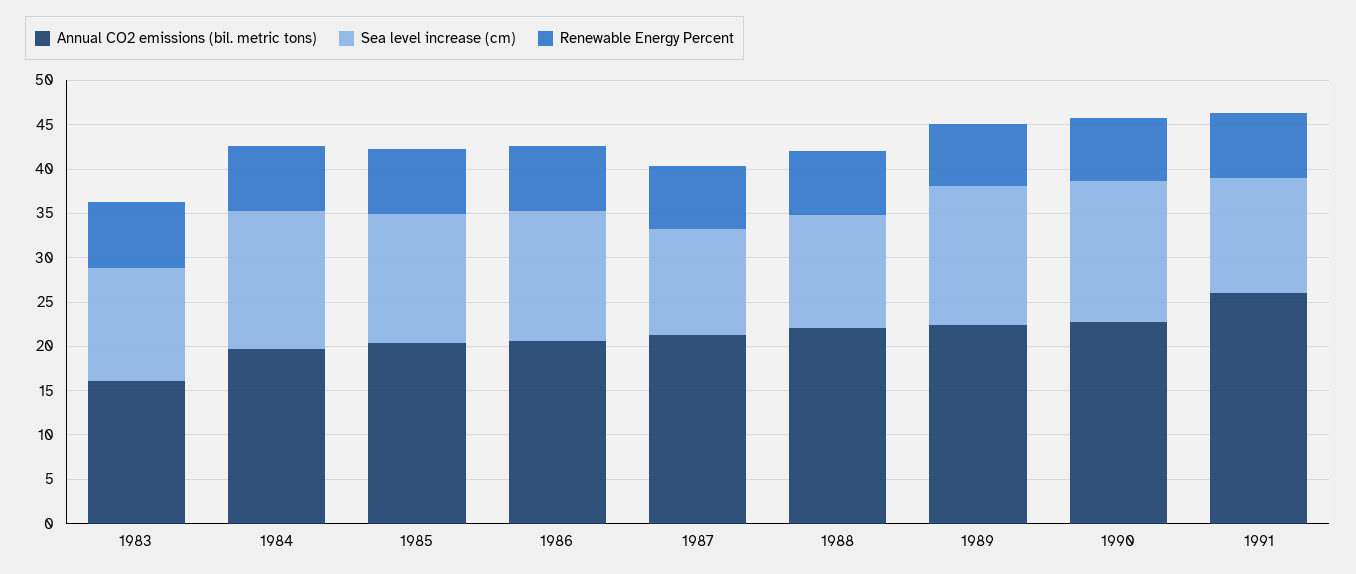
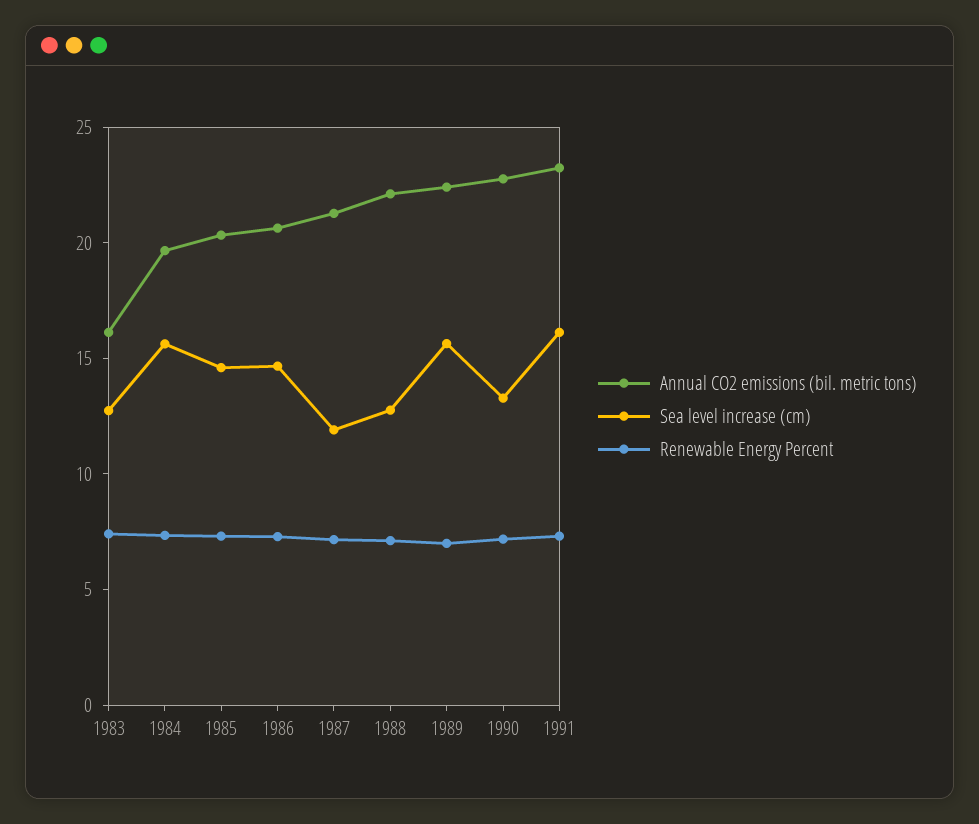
Sea level increase (cm), 1990: 16 -> 13
Annual CO2 emissions (bil. metric tons), 1991: 26 -> 23
Sea level increase (cm), 1991: 13 -> 16

